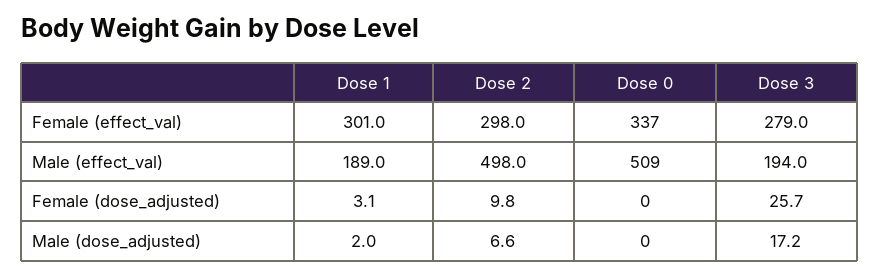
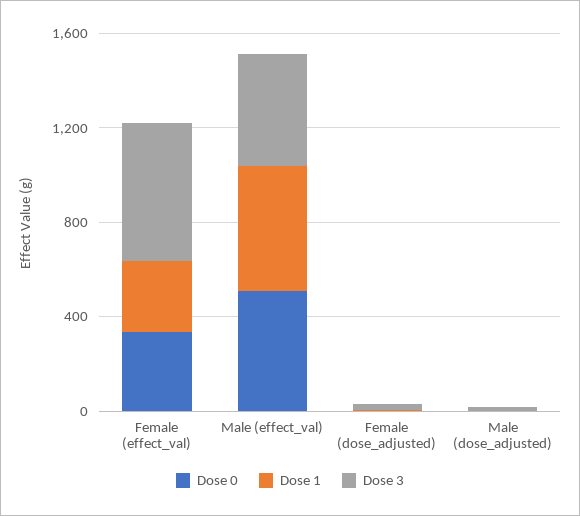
Dose 2, Female (effect_val): 298 -> none
Dose 3, Female (effect_val): 279 -> 600
Dose 1, Male (effect_val): 189 -> 500
Dose 2, Male (effect_val): 498 -> none
Dose 3, Male (effect_val): 194 -> 500
Dose 2, Female (dose_adjusted): 9.8 -> none
Dose 2, Male (dose_adjusted): 6.6 -> none

